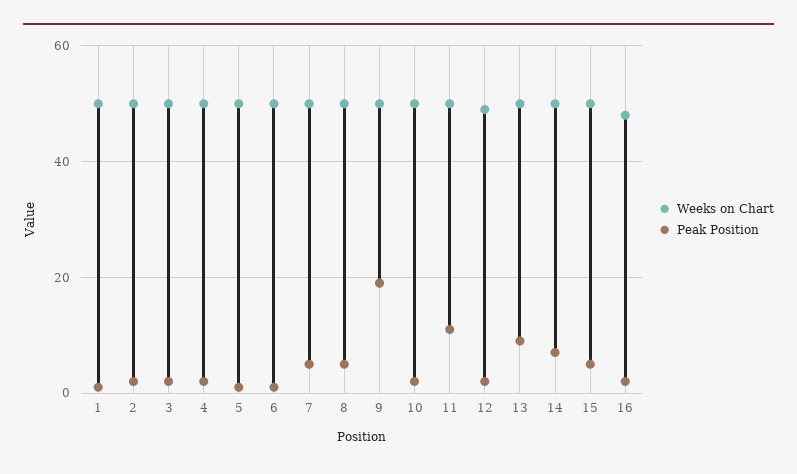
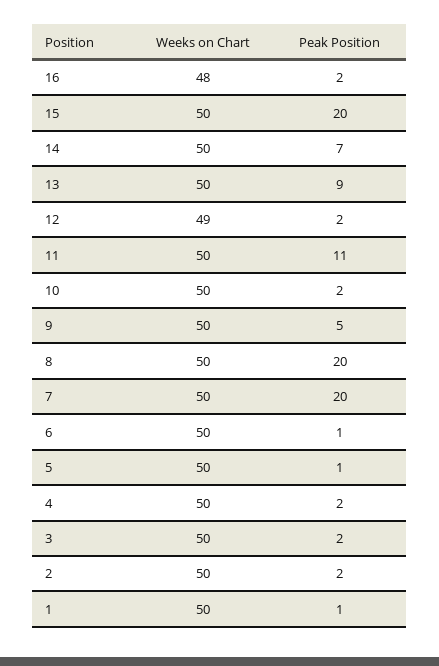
Peak Position, 7: 5 -> 20
Peak Position, 8: 5 -> 20
Peak Position, 9: 20 -> 5
Peak Position, 15: 5 -> 20

